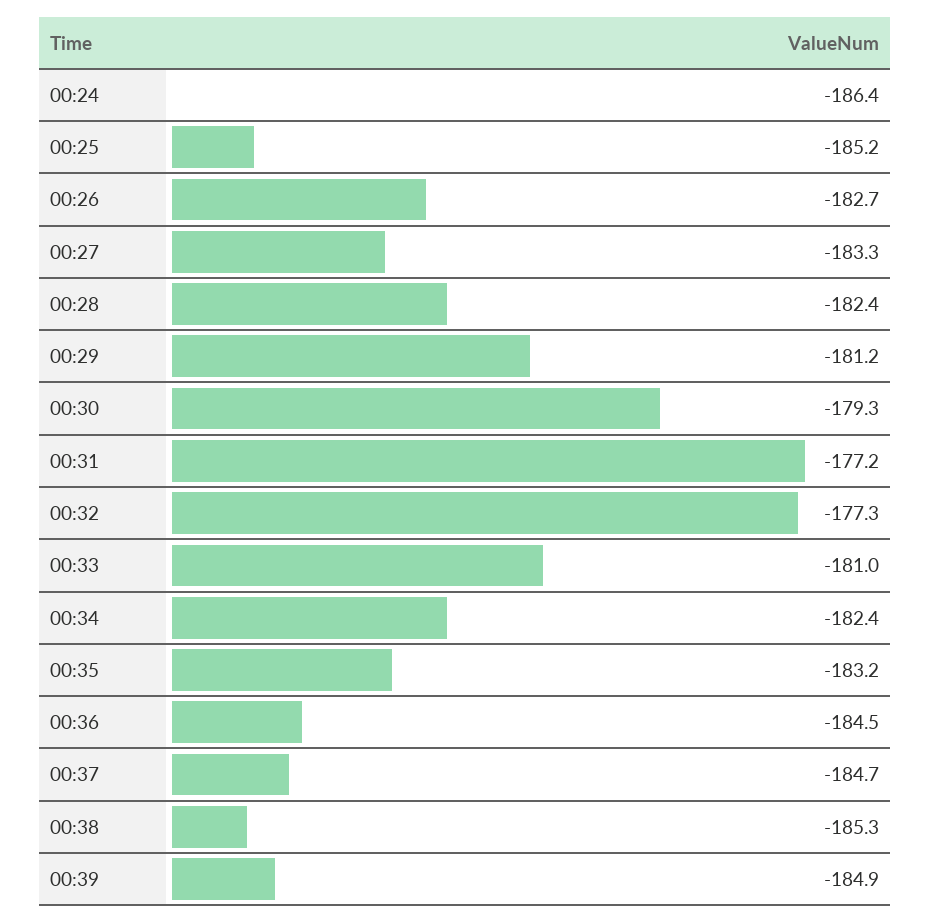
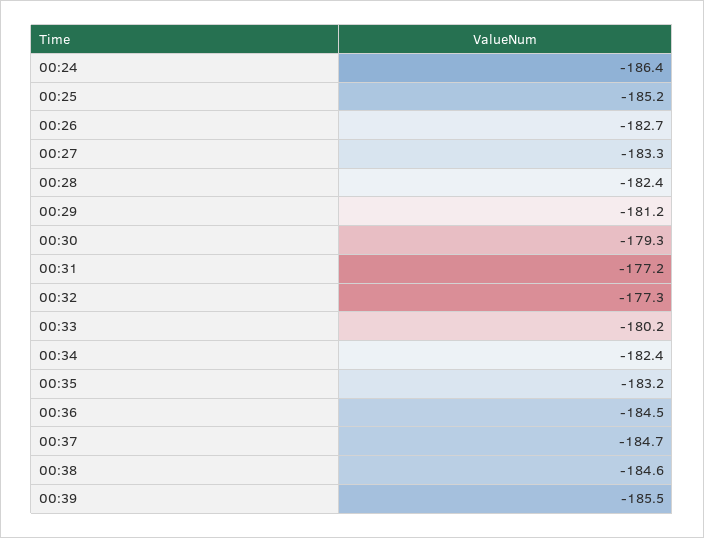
00:33: -181 -> -180.2
00:38: -185.3 -> -184.6
00:39: -184.9 -> -185.5

